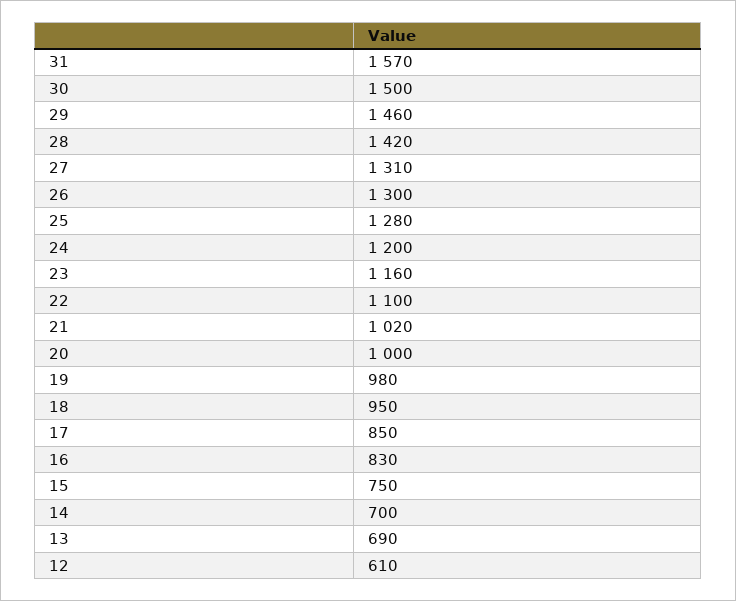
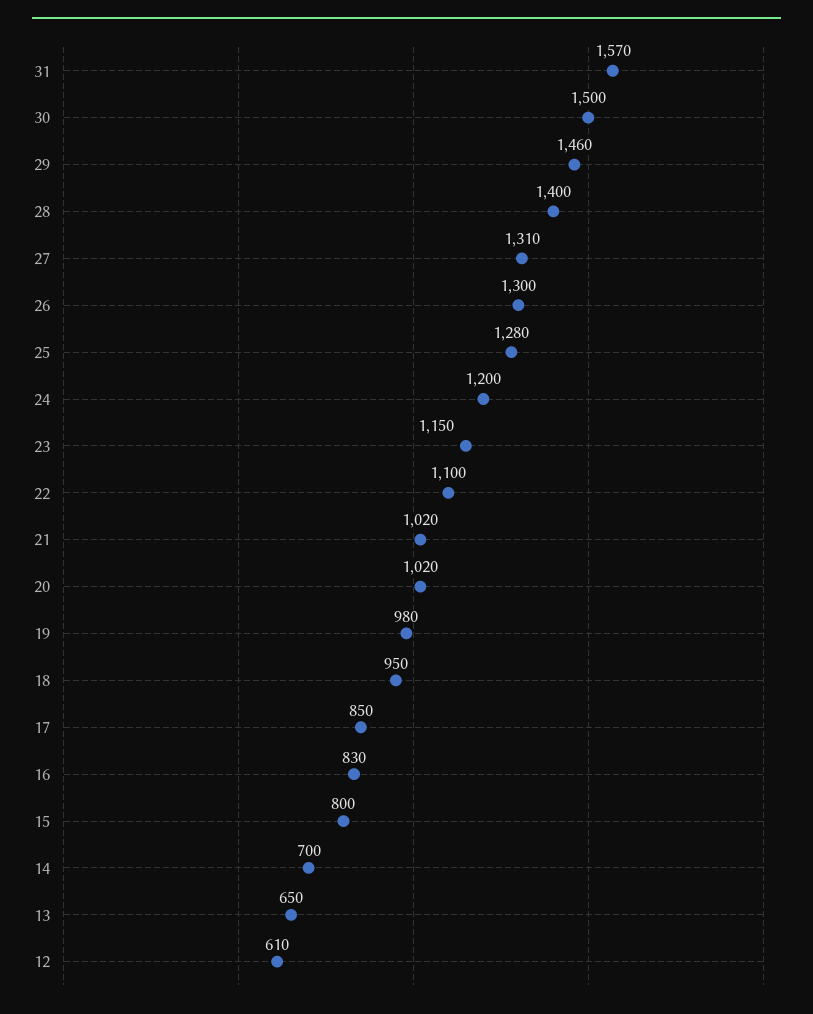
28: 1420 -> 1400
23: 1160 -> 1150
20: 1000 -> 1020
15: 750 -> 800
13: 690 -> 650

